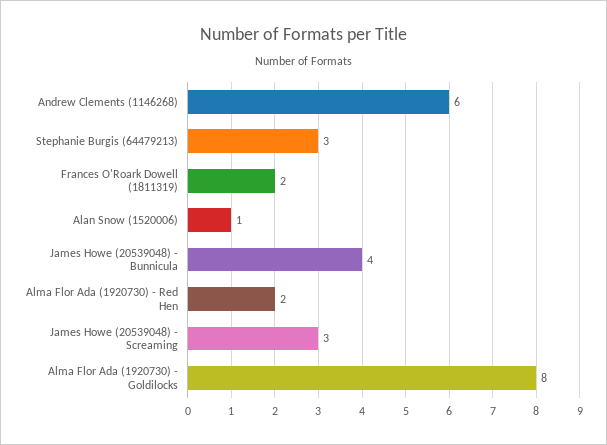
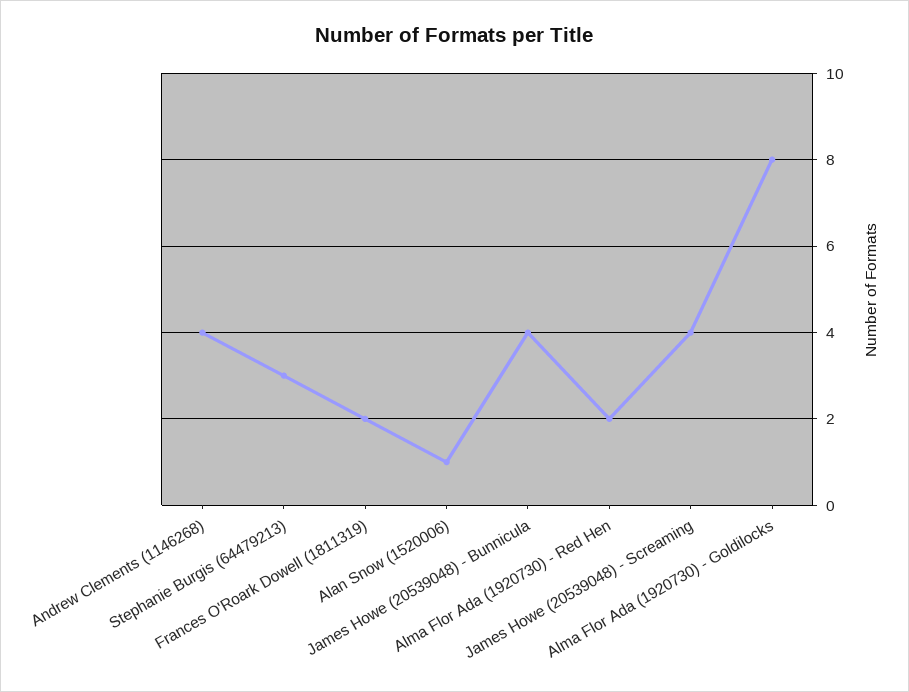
Andrew Clements (1146268): 6 -> 4
James Howe (20539048) - Screaming: 3 -> 4

